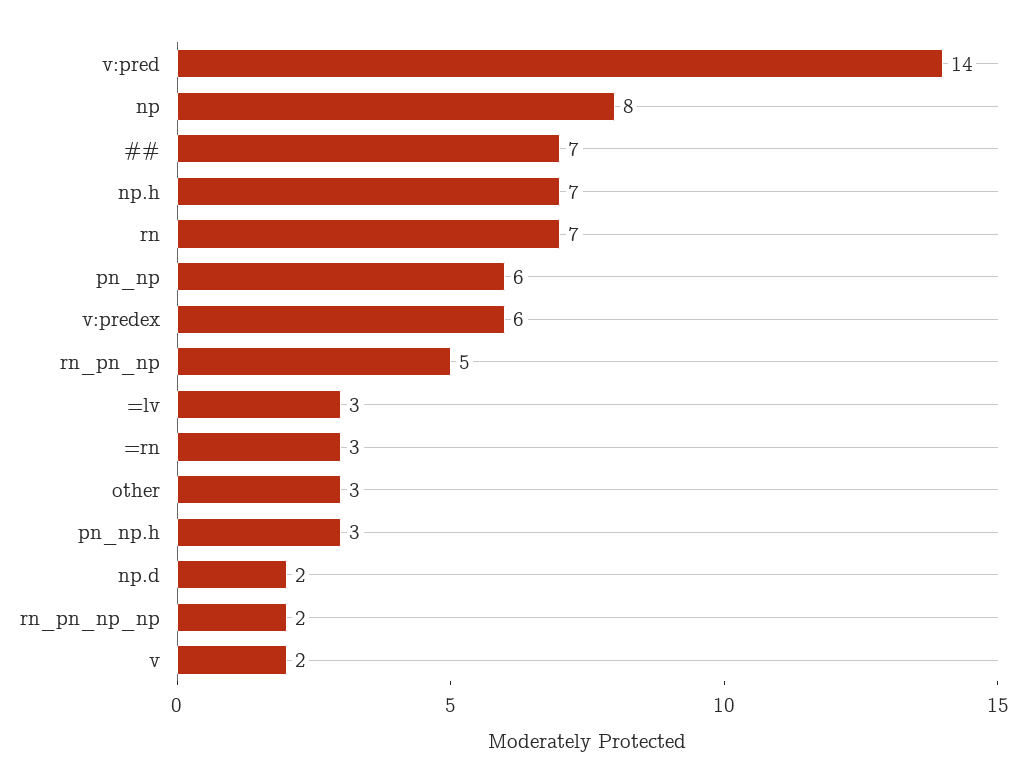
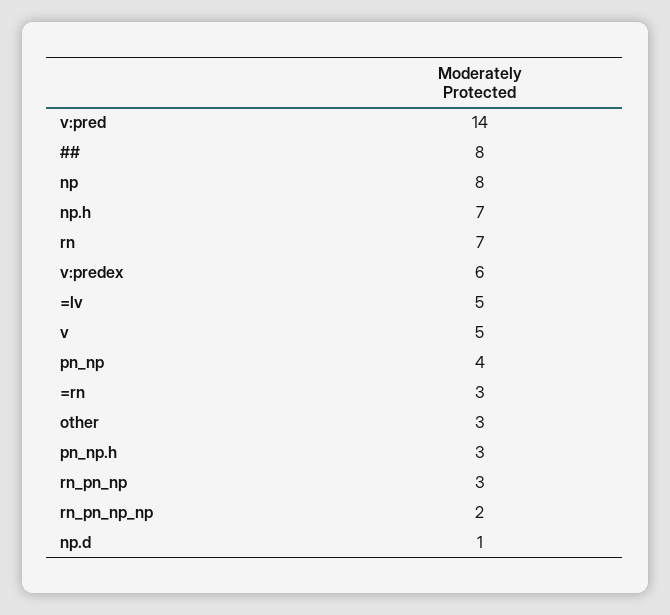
##: 7 -> 8
pn_np: 6 -> 4
rn_pn_np: 5 -> 3
=lv: 3 -> 5
np.d: 2 -> 1
v: 2 -> 5

